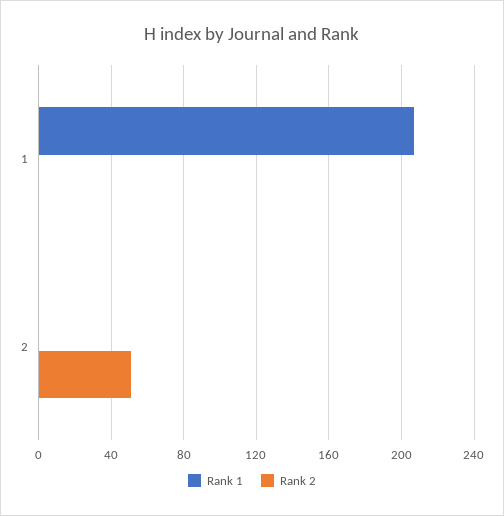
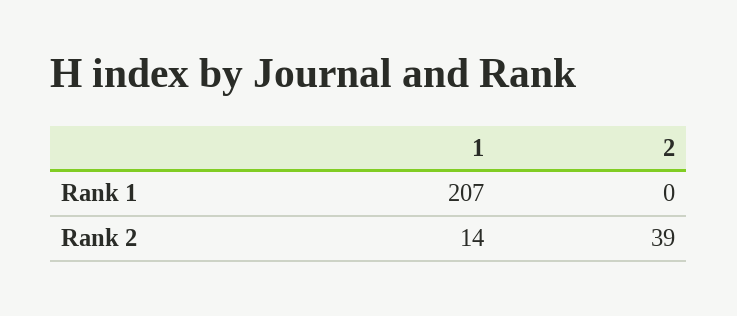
Rank 2, 1: 0 -> 14
Rank 2, 2: 50 -> 39

